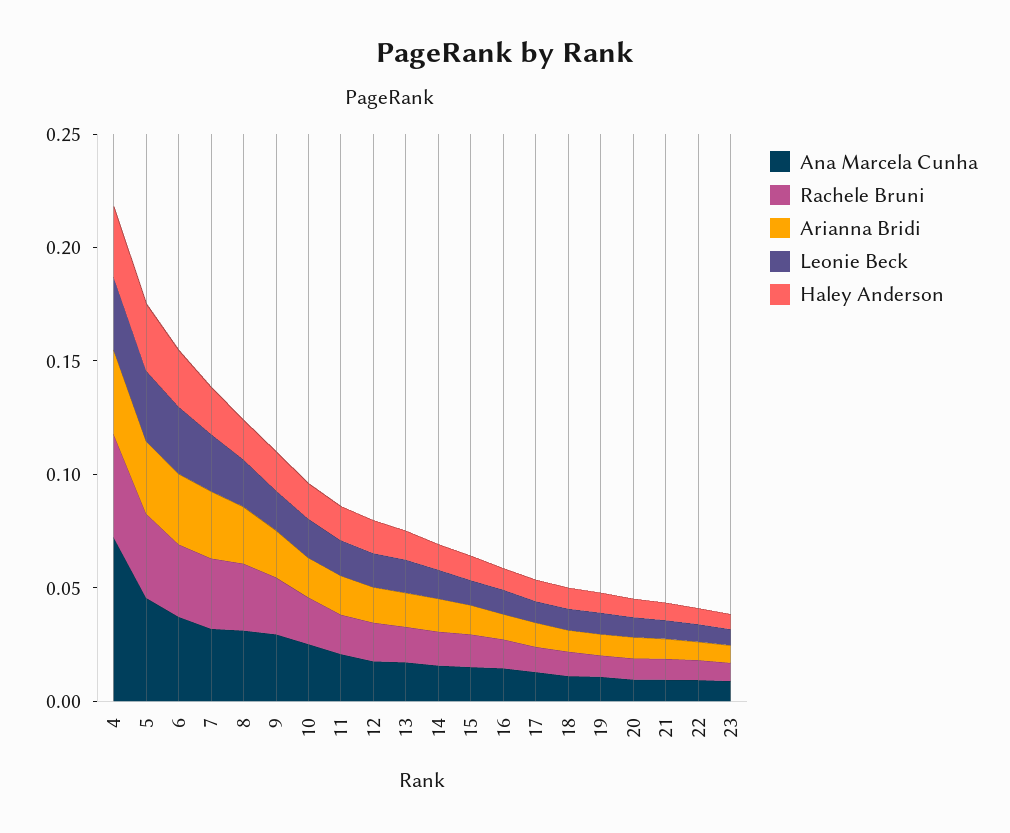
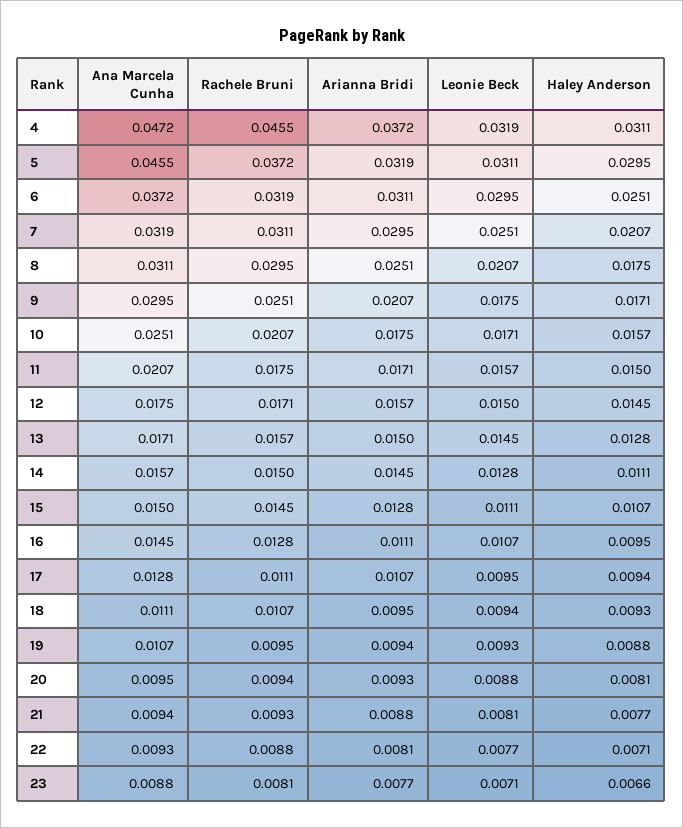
Ana Marcela Cunha, 4: 0.07 -> 0.0472

